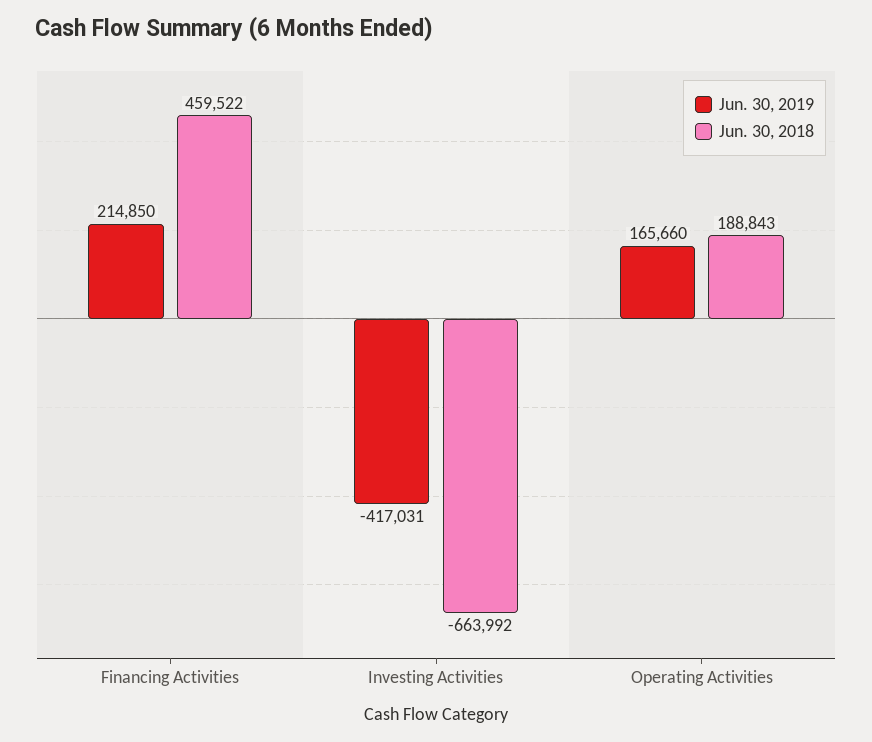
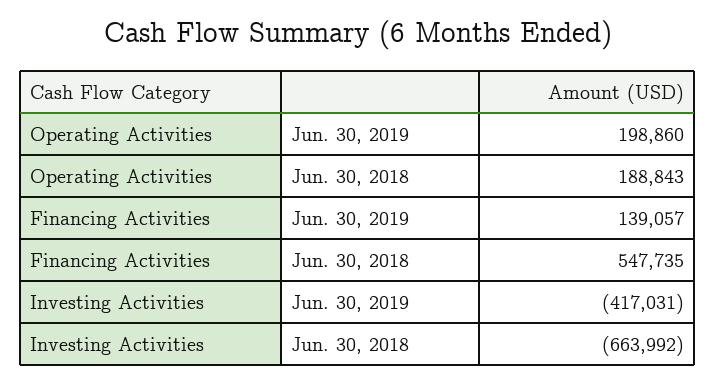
Jun. 30, 2019, Financing Activities: 214850 -> 139057
Jun. 30, 2018, Financing Activities: 459522 -> 547735
Jun. 30, 2019, Operating Activities: 165660 -> 198860

